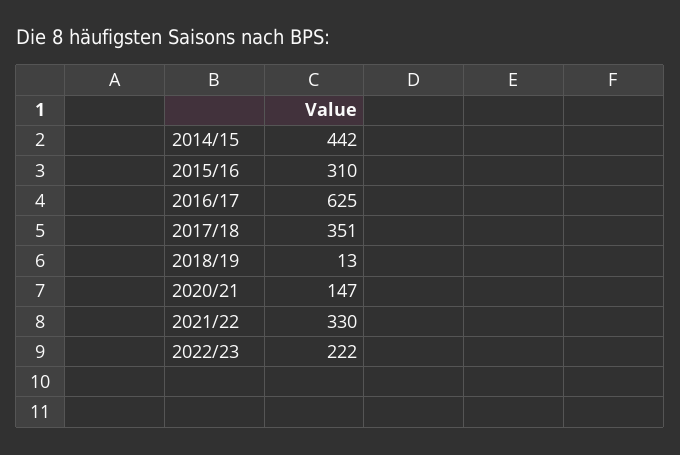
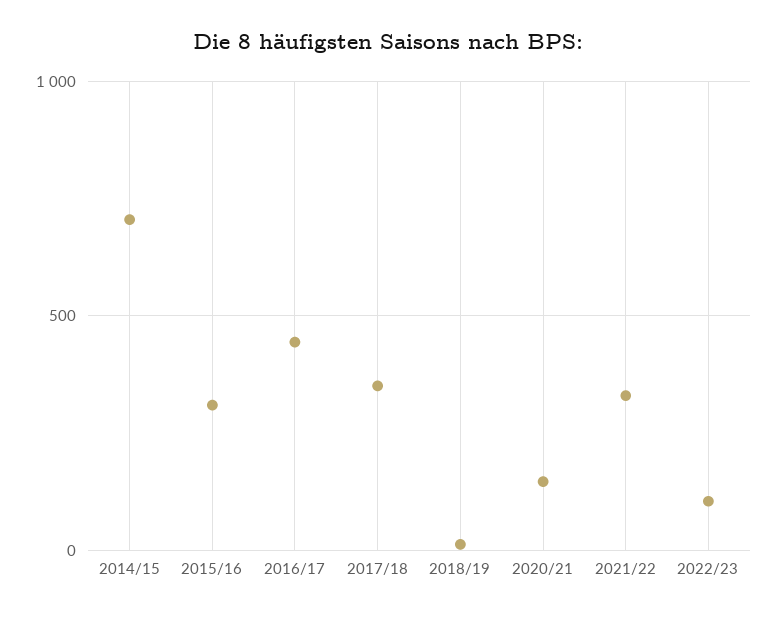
2014/15: 442 -> 700
2016/17: 625 -> 450
2022/23: 222 -> 100

